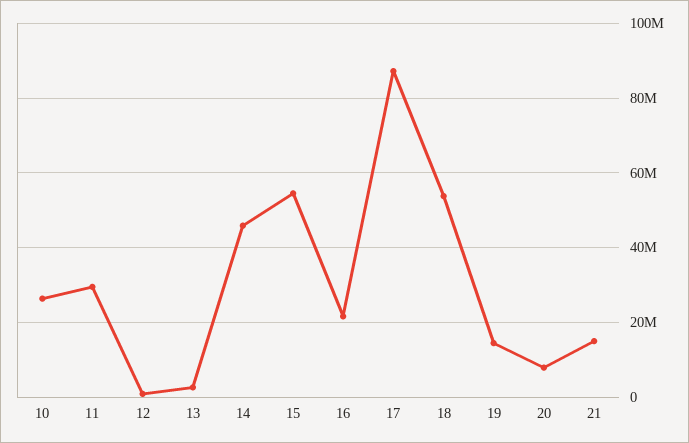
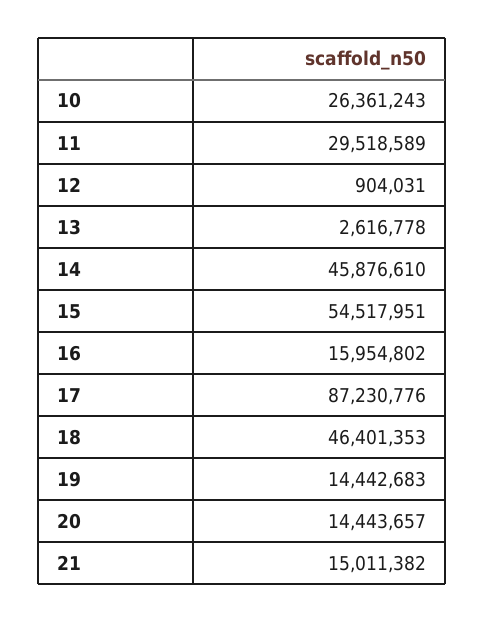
16: 22000000 -> 15954802
18: 54000000 -> 46401353
20: 8000000 -> 14443657

